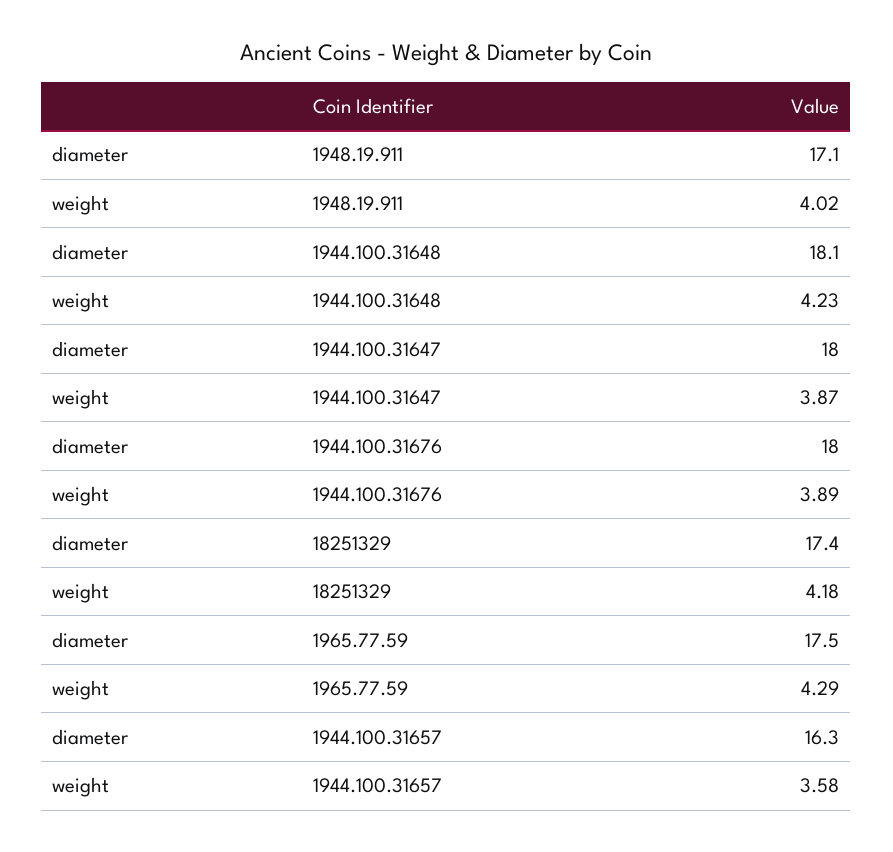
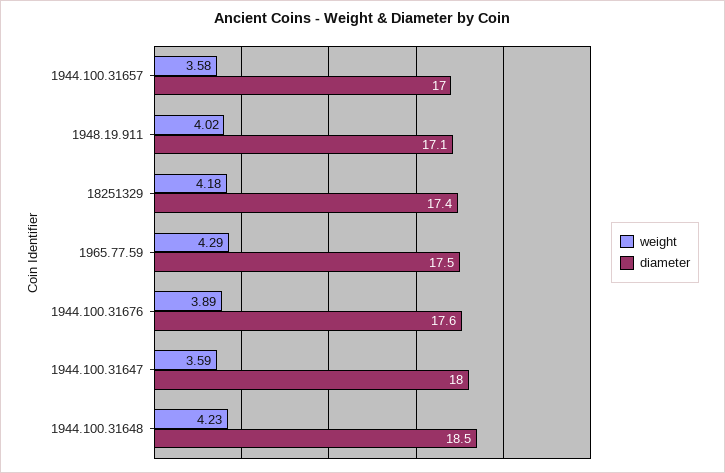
diameter, 1944.100.31648: 18.1 -> 18.5
weight, 1944.100.31647: 3.87 -> 3.59
diameter, 1944.100.31676: 18 -> 17.6
diameter, 1944.100.31657: 16.3 -> 17

